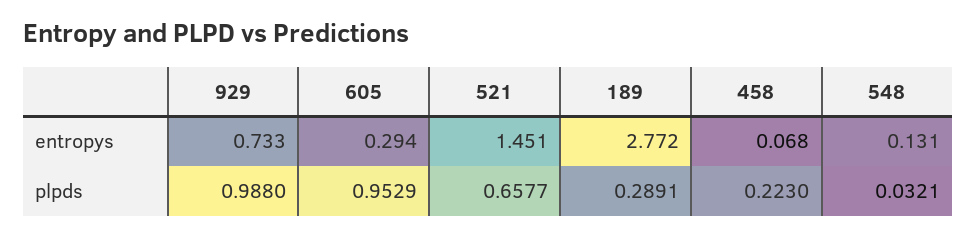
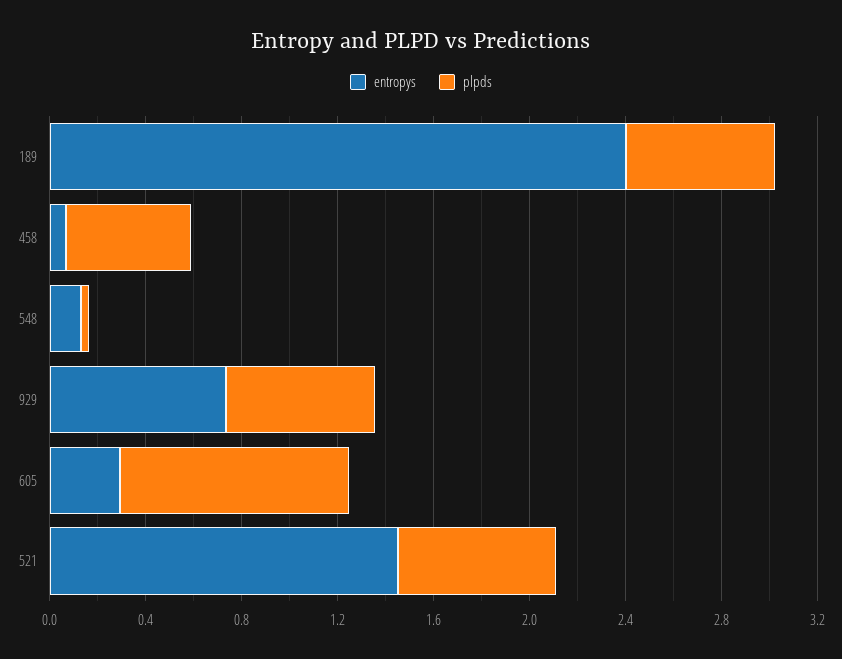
entropys, 189: 2.772 -> 2.4
plpds, 929: 0.988 -> 0.6
plpds, 189: 0.2891 -> 0.6
plpds, 458: 0.223 -> 0.5

